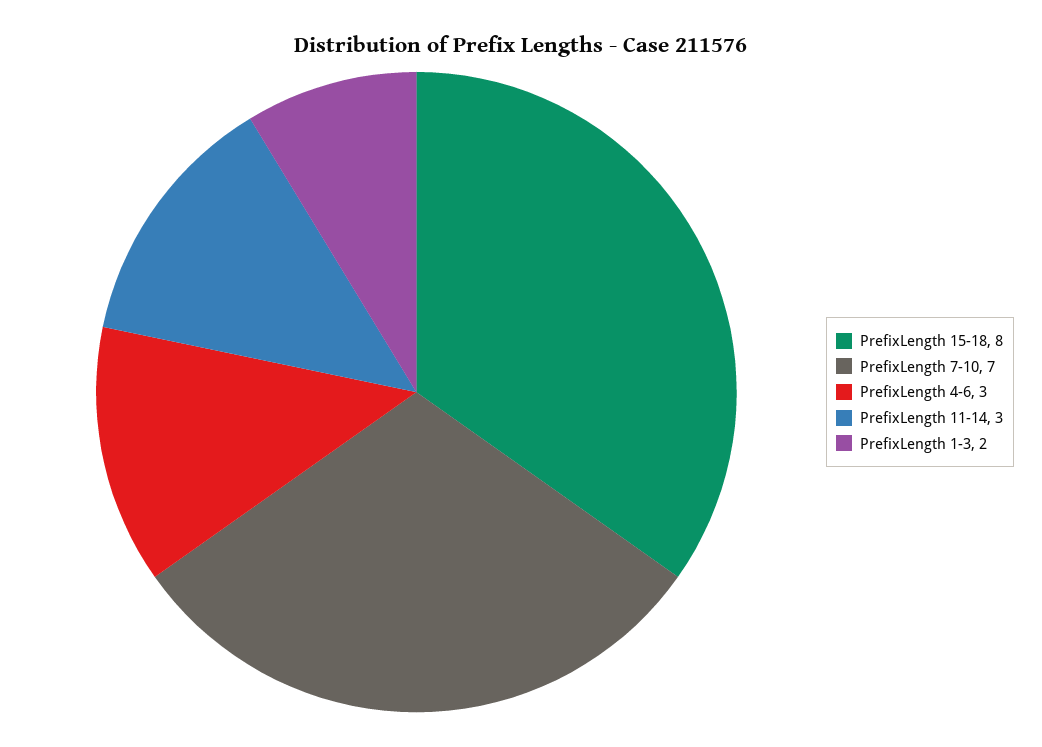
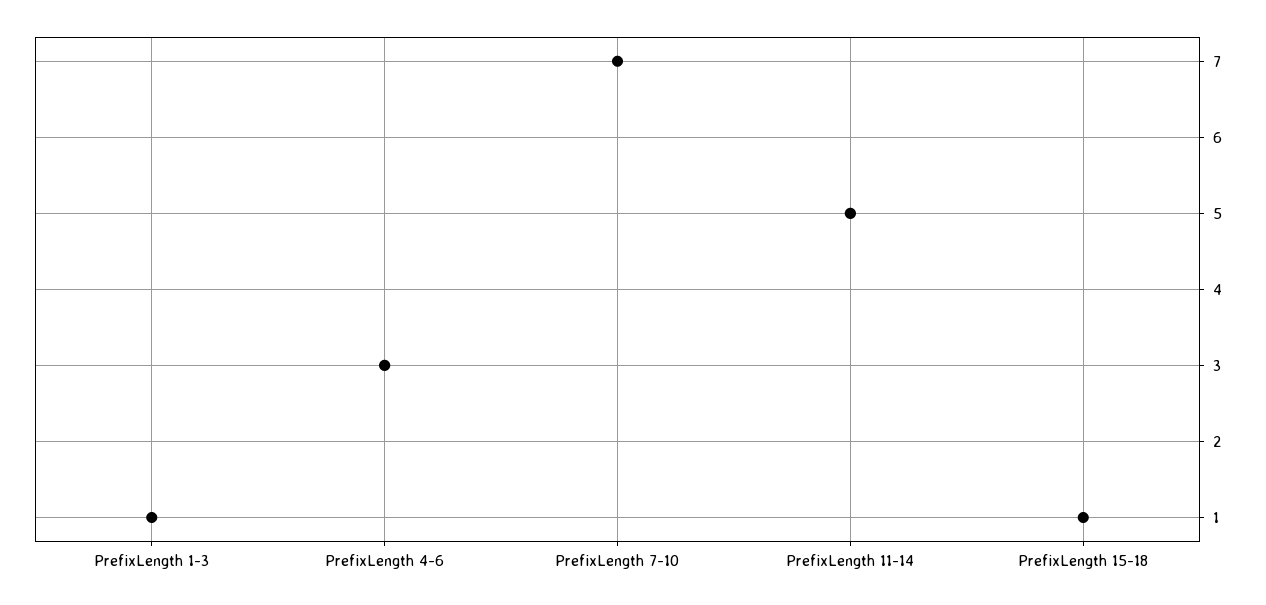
PrefixLength 15-18: 8 -> 1
PrefixLength 11-14: 3 -> 5
PrefixLength 1-3: 2 -> 1

